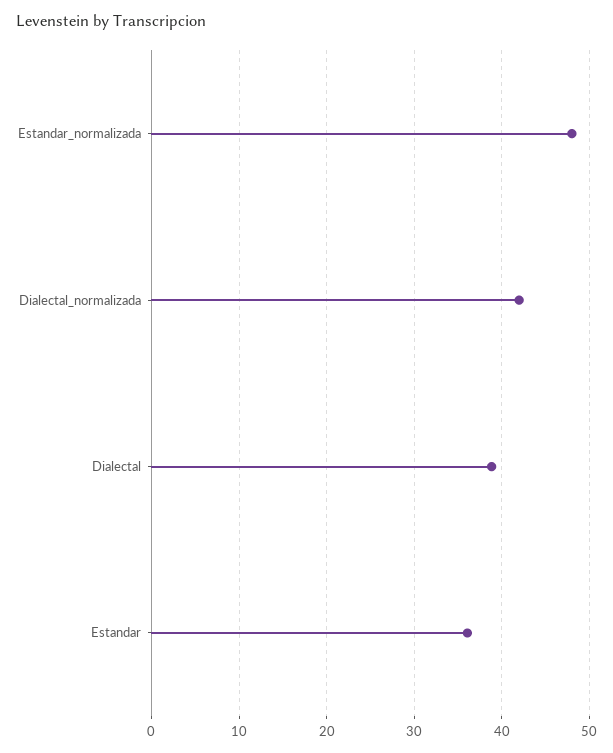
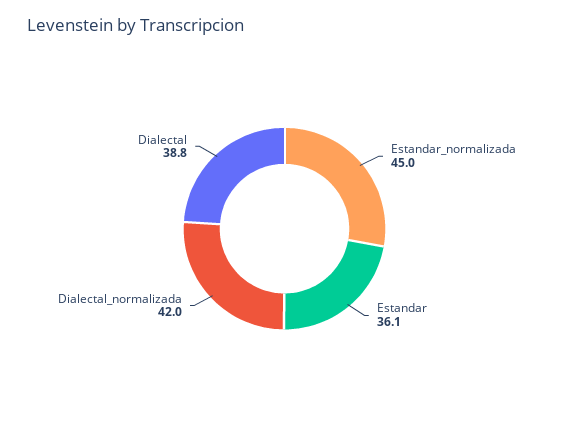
Estandar_normalizada: 48 -> 45

